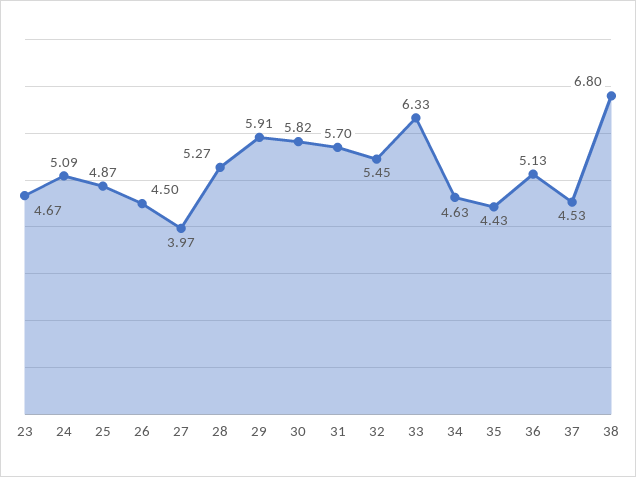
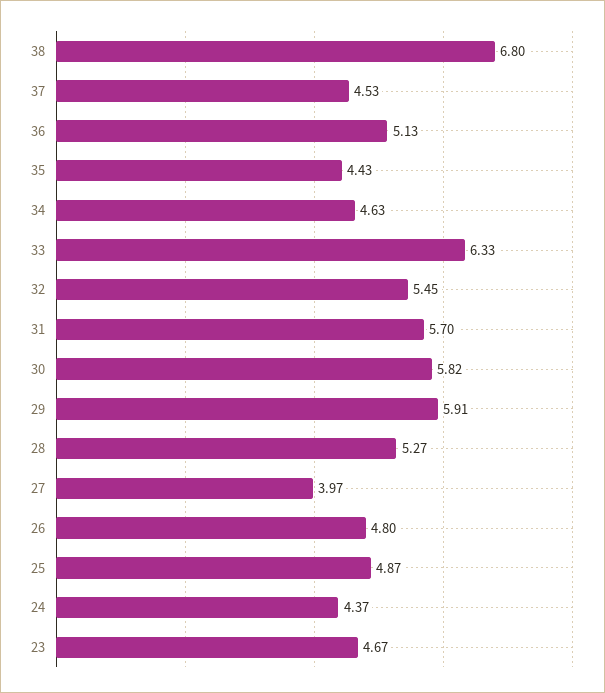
24: 5.09 -> 4.37
26: 4.5 -> 4.8

